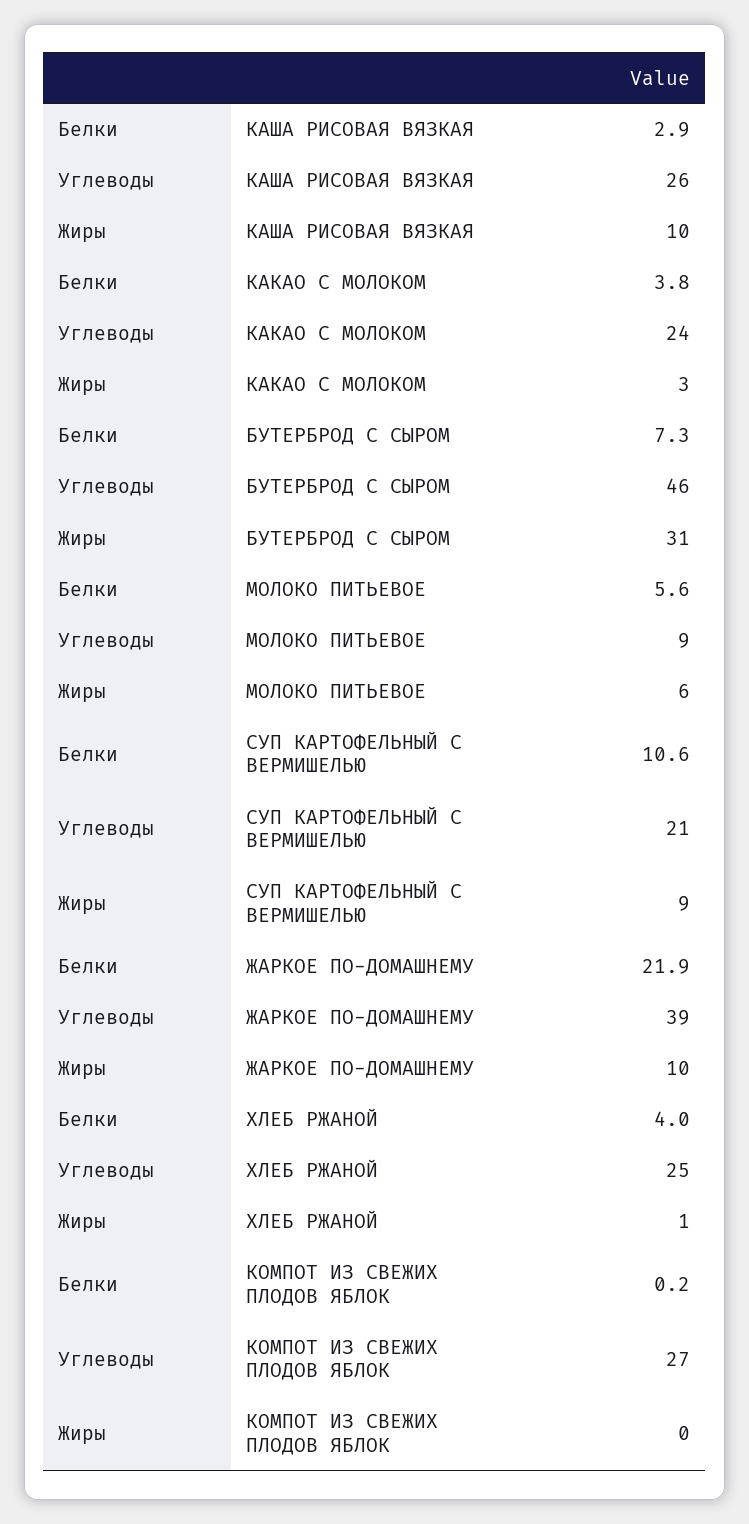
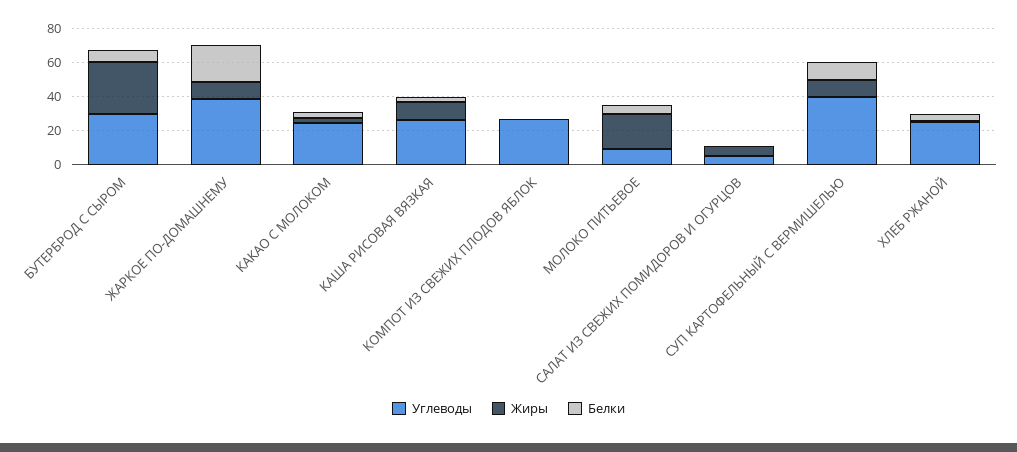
Углеводы, БУТЕРБРОД С СЫРОМ: 46 -> 30
Жиры, МОЛОКО ПИТЬЕВОЕ: 6 -> 20
Углеводы, СУП КАРТОФЕЛЬНЫЙ С ВЕРМИШЕЛЬЮ: 21 -> 40
Углеводы, САЛАТ ИЗ СВЕЖИХ ПОМИДОРОВ И ОГУРЦОВ: none -> 5
Жиры, САЛАТ ИЗ СВЕЖИХ ПОМИДОРОВ И ОГУРЦОВ: none -> 5
Белки, САЛАТ ИЗ СВЕЖИХ ПОМИДОРОВ И ОГУРЦОВ: none -> 0

